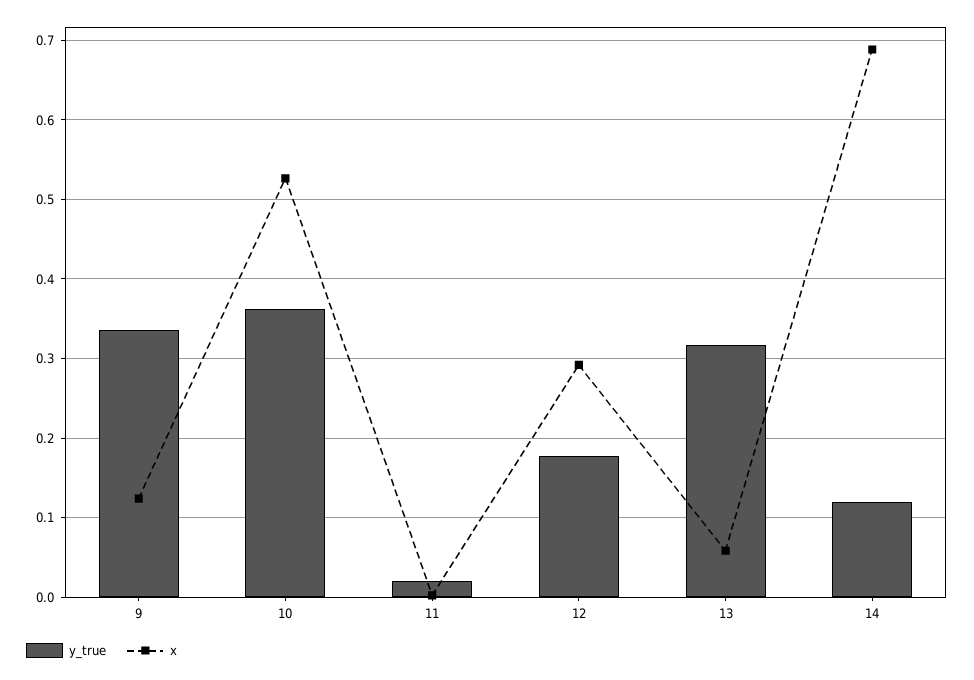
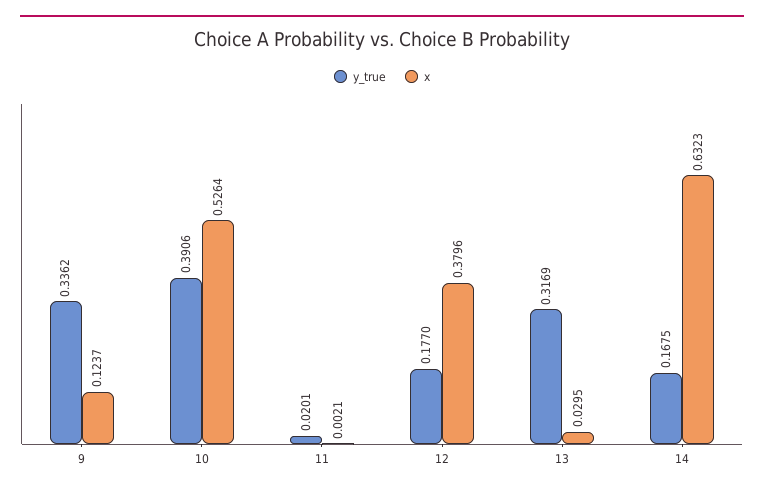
y_true, 10: 0.36 -> 0.3906
x, 12: 0.29 -> 0.3796
x, 13: 0.06 -> 0.0295
y_true, 14: 0.12 -> 0.1675
x, 14: 0.69 -> 0.6323

